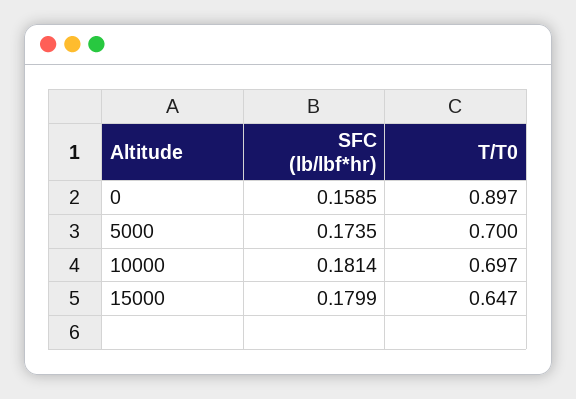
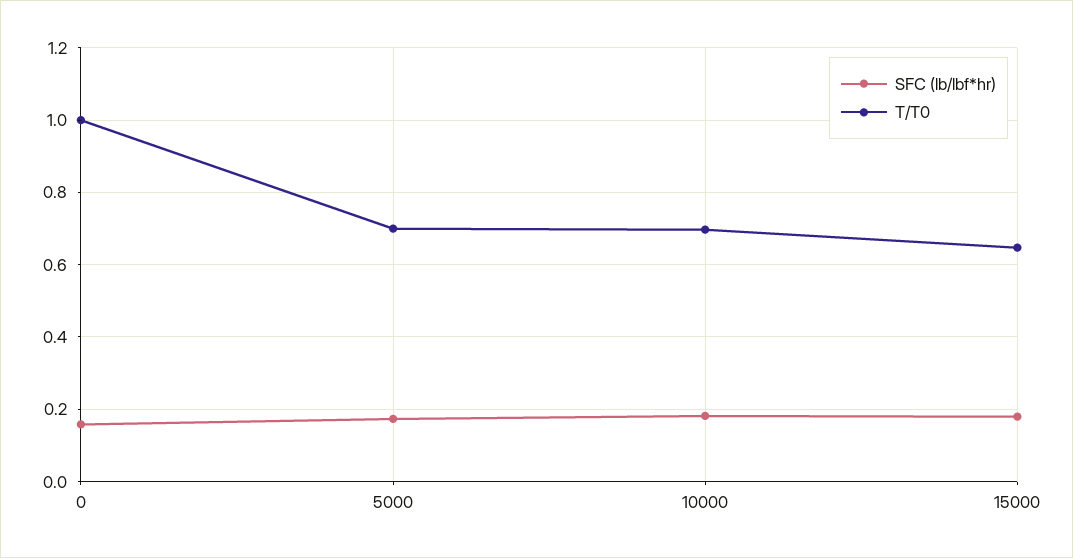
T/T0, 0: 0.897 -> 1

